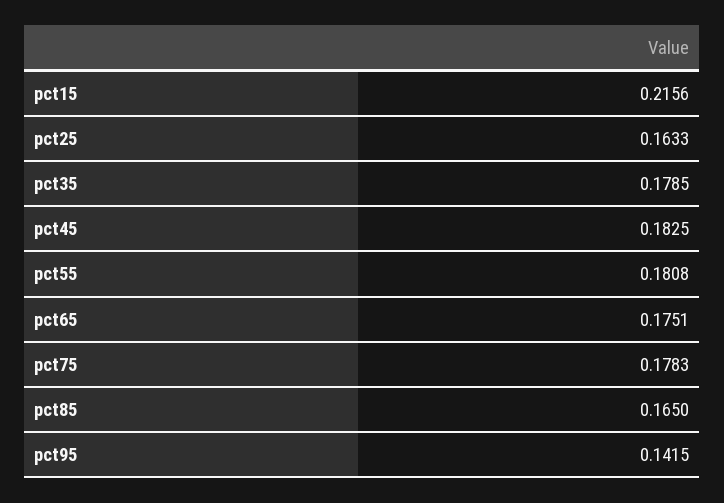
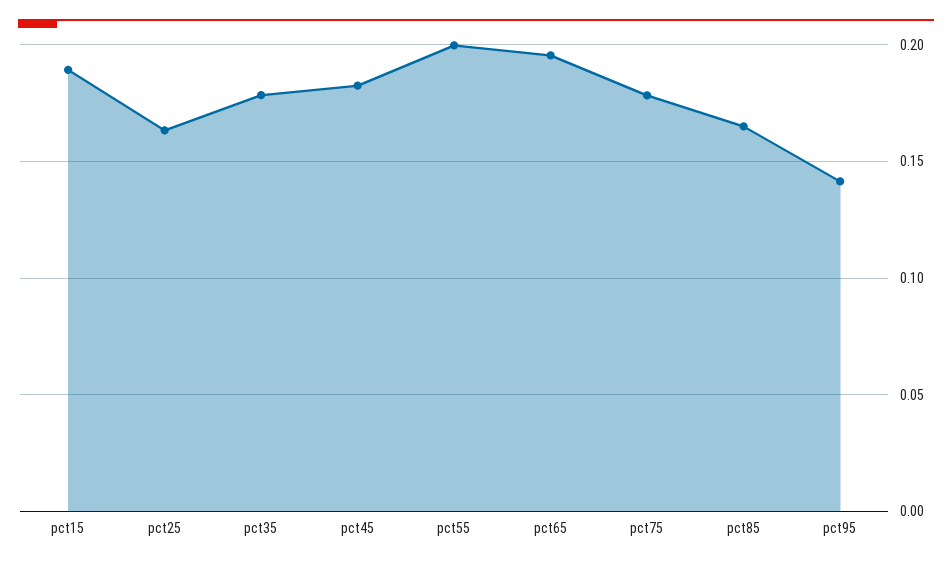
pct15: 0.2156 -> 0.19
pct55: 0.1808 -> 0.2
pct65: 0.1751 -> 0.195

